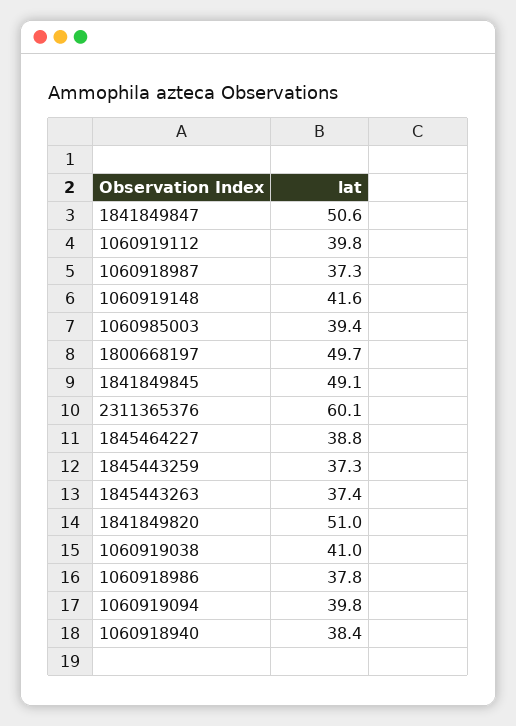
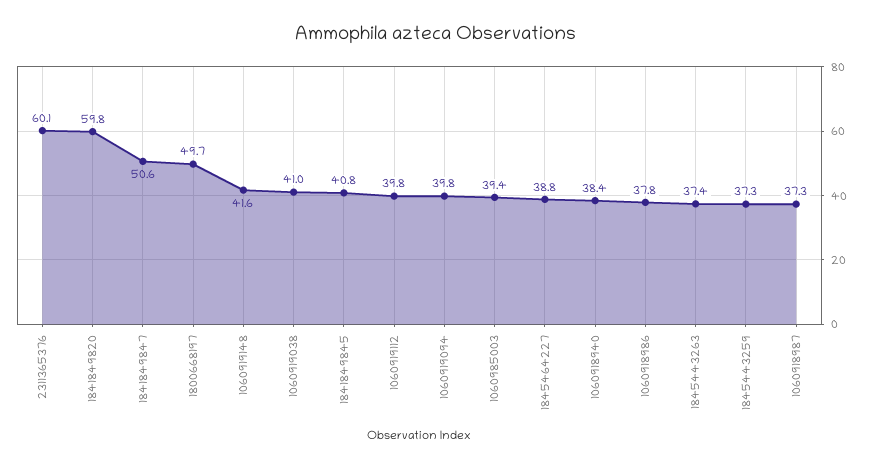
1841849845: 49.1 -> 40.8
1841849820: 51 -> 59.8

